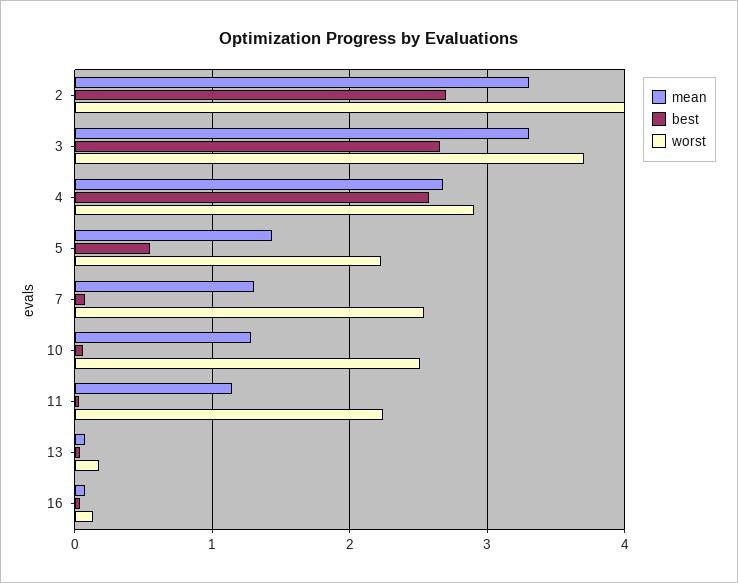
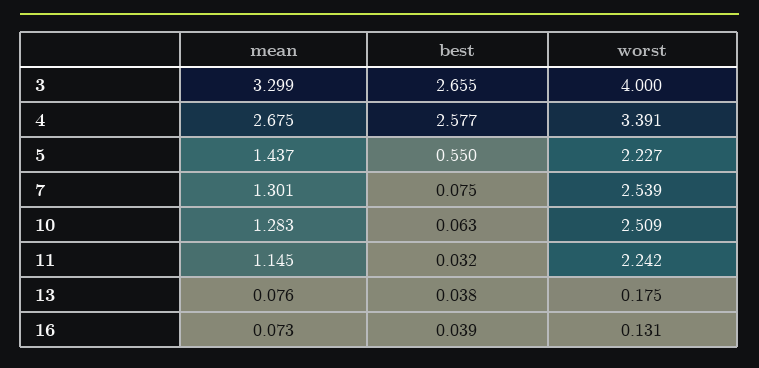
mean, 2: 3.3 -> none
best, 2: 2.7 -> none
worst, 2: 4 -> none
worst, 3: 3.7 -> 4
worst, 4: 2.9 -> 3.391

